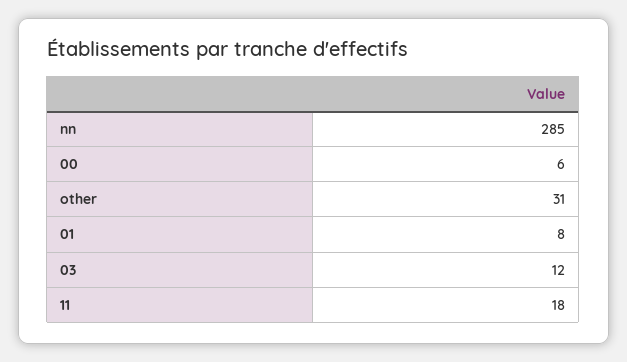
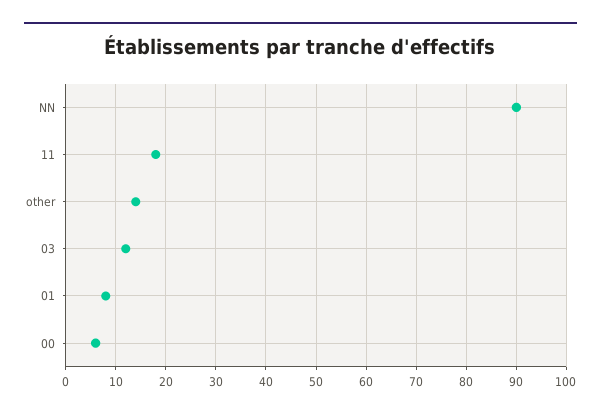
nn: 285 -> 90
other: 31 -> 15

